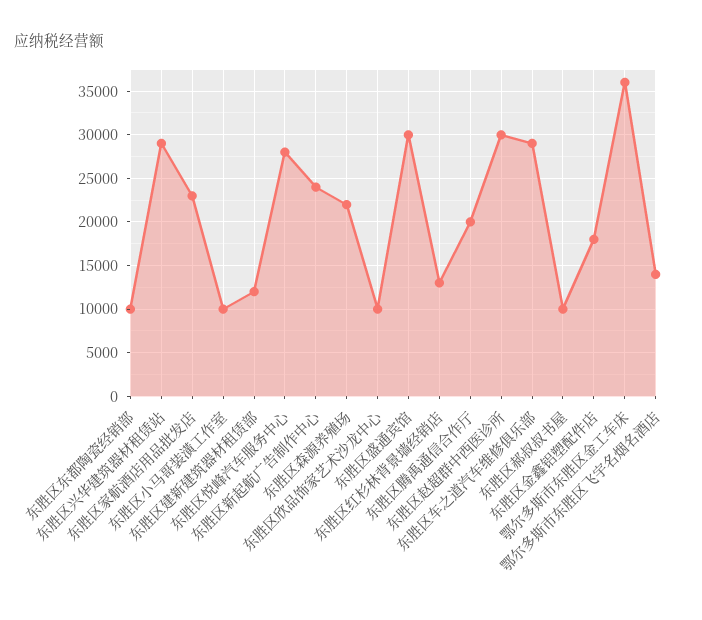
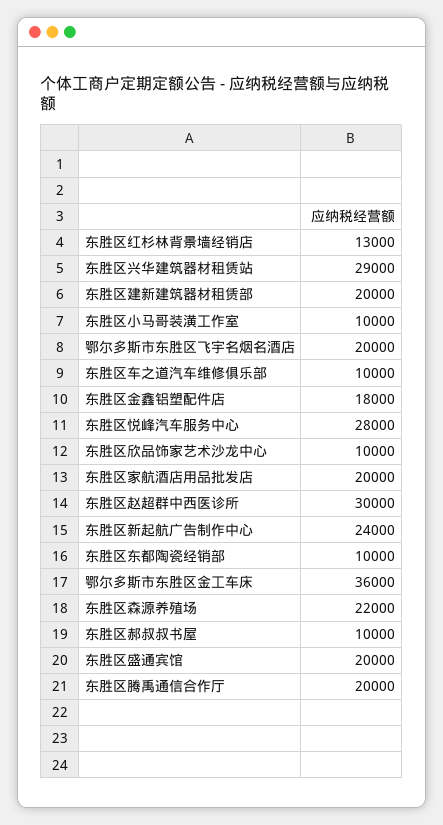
东胜区家航酒店用品批发店: 23000 -> 20000
东胜区建新建筑器材租赁部: 12000 -> 20000
东胜区盛通宾馆: 30000 -> 20000
东胜区车之道汽车维修俱乐部: 29000 -> 10000
鄂尔多斯市东胜区飞宇名烟名酒店: 14000 -> 20000

